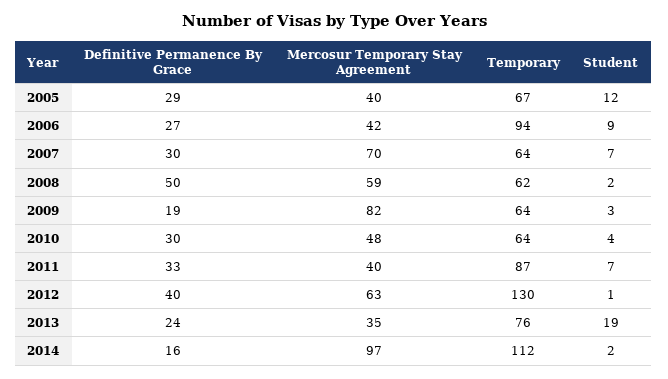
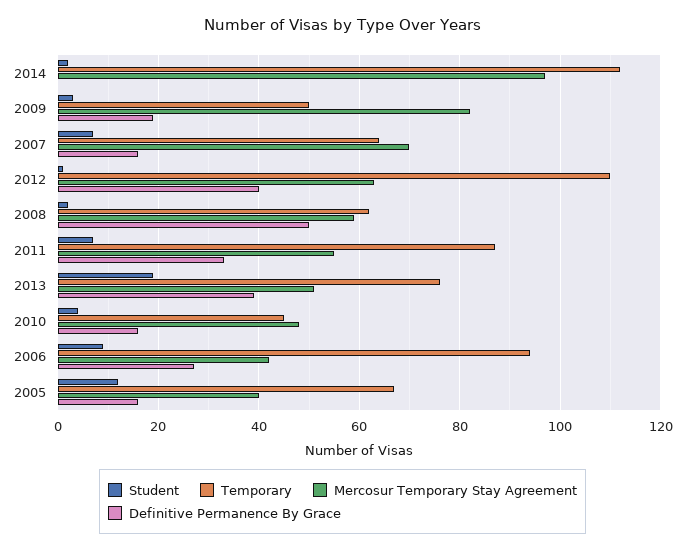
Definitive Permanence By Grace, 2005: 29 -> 15
Definitive Permanence By Grace, 2007: 30 -> 15
Temporary, 2009: 64 -> 50
Definitive Permanence By Grace, 2010: 30 -> 15
Temporary, 2010: 64 -> 45
Mercosur Temporary Stay Agreement, 2011: 40 -> 55
Temporary, 2012: 130 -> 110
Definitive Permanence By Grace, 2013: 24 -> 40
Mercosur Temporary Stay Agreement, 2013: 35 -> 50
Definitive Permanence By Grace, 2014: 16 -> 0

